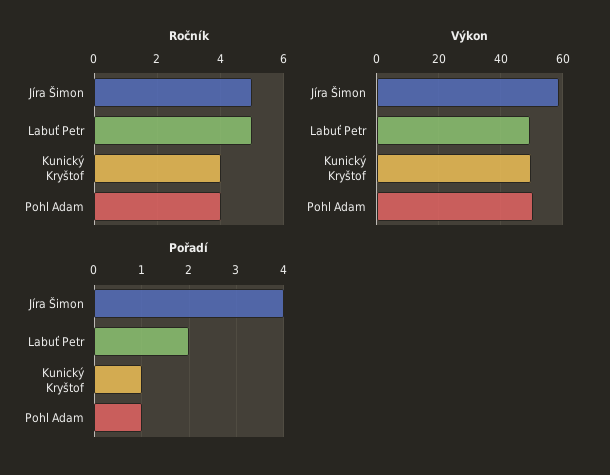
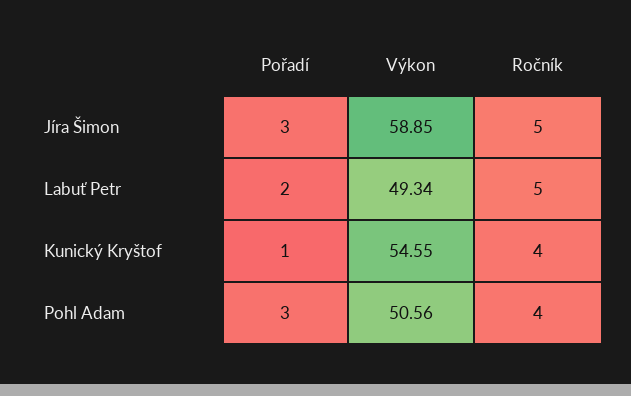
Výkon, Kunický Kryštof: 50 -> 54.55
Pořadí, Jíra Šimon: 4 -> 3
Pořadí, Pohl Adam: 1 -> 3

